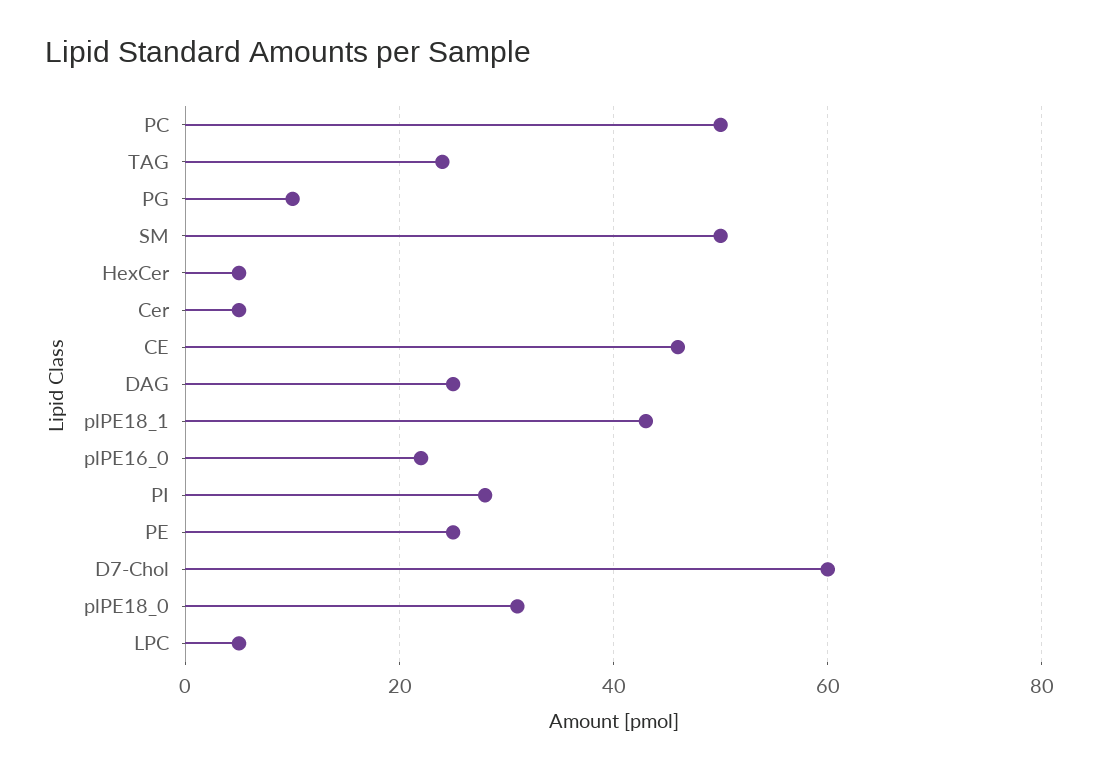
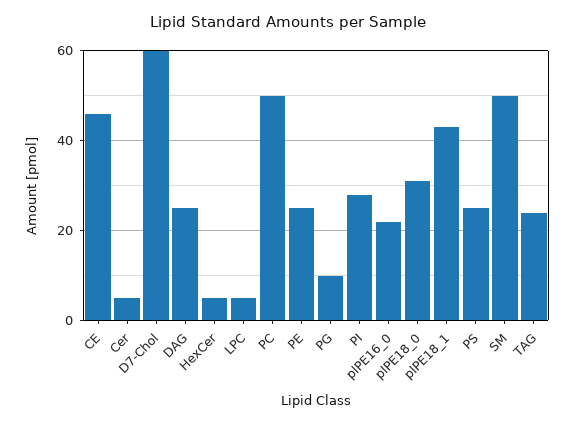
PS: none -> 25

